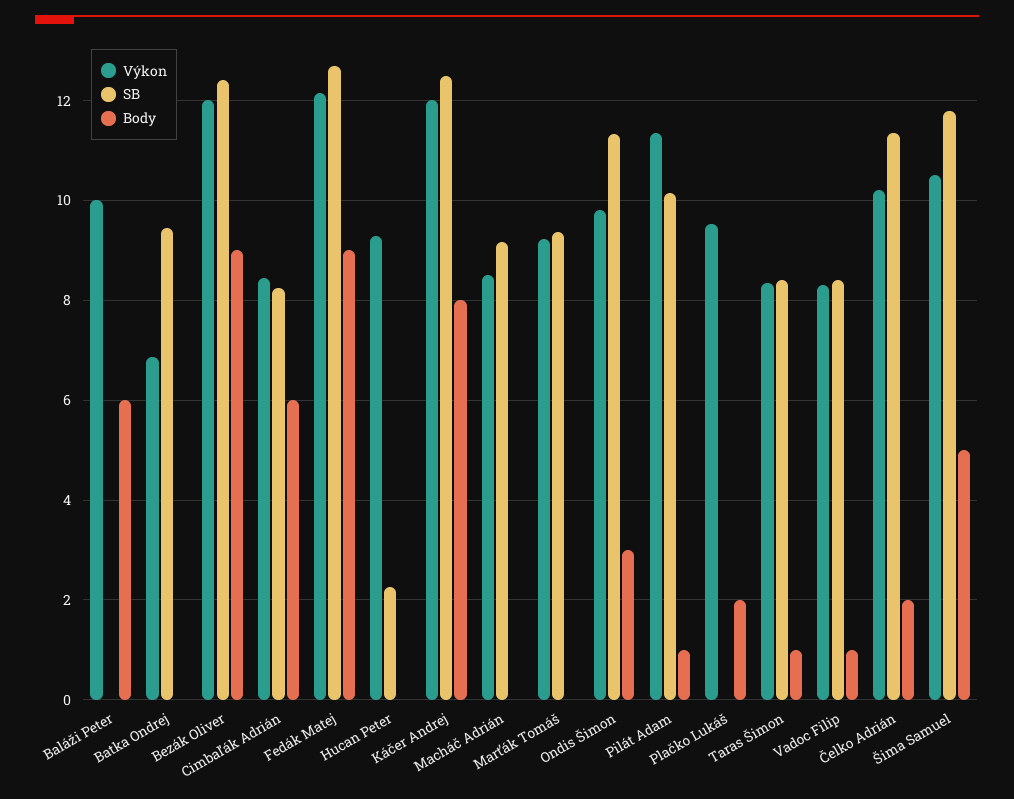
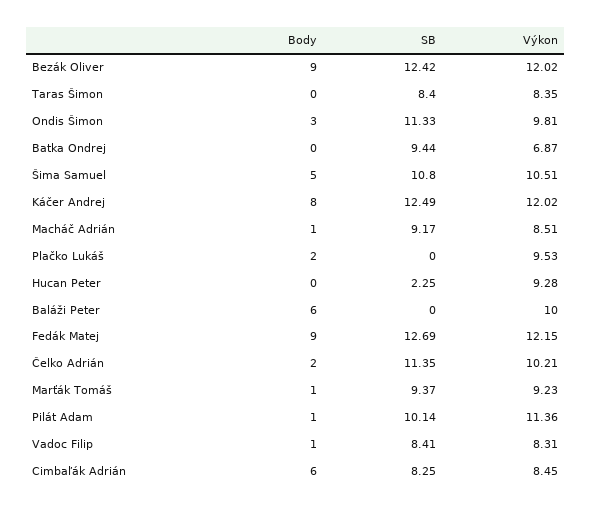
Body, Macháč Adrián: 0 -> 1
Body, Marťák Tomáš: 0 -> 1
Body, Taras Šimon: 1 -> 0
SB, Šima Samuel: 11.8 -> 10.8

